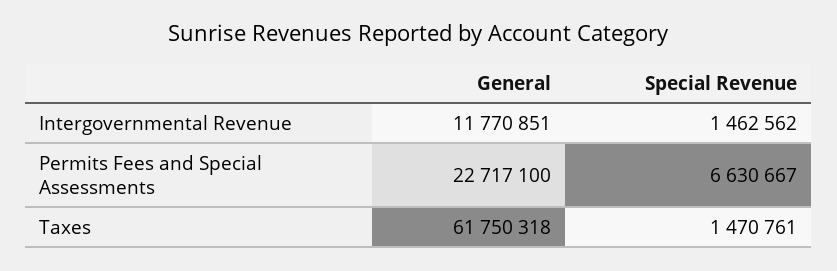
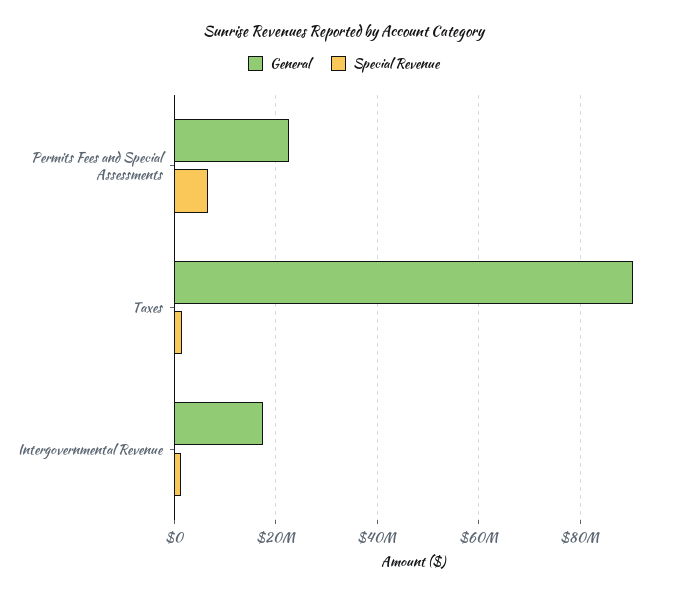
General, Intergovernmental Revenue: 11770851 -> 18000000
General, Taxes: 61750318 -> 90000000

